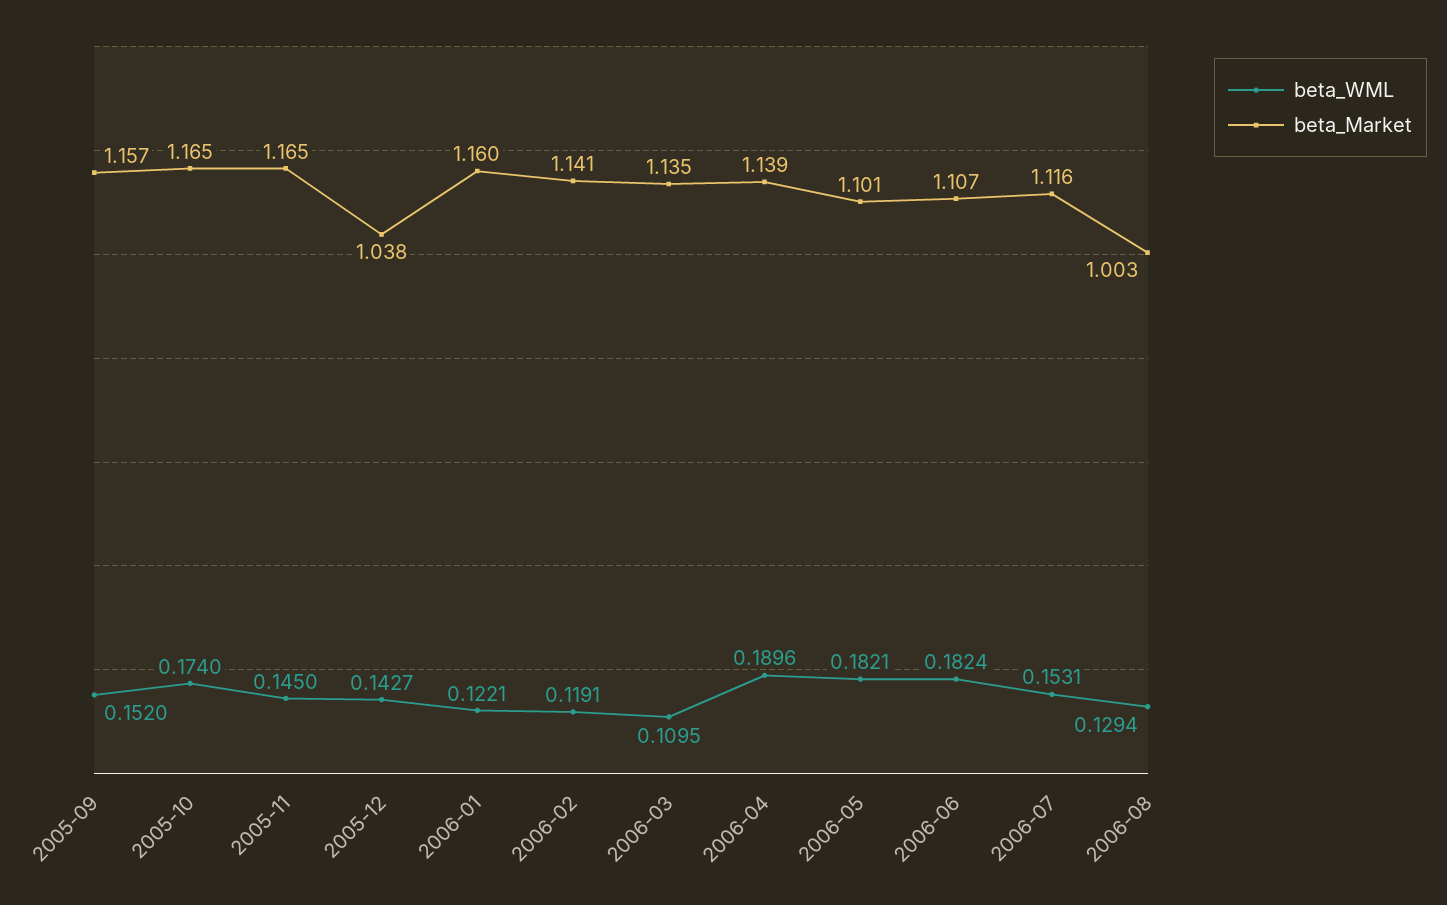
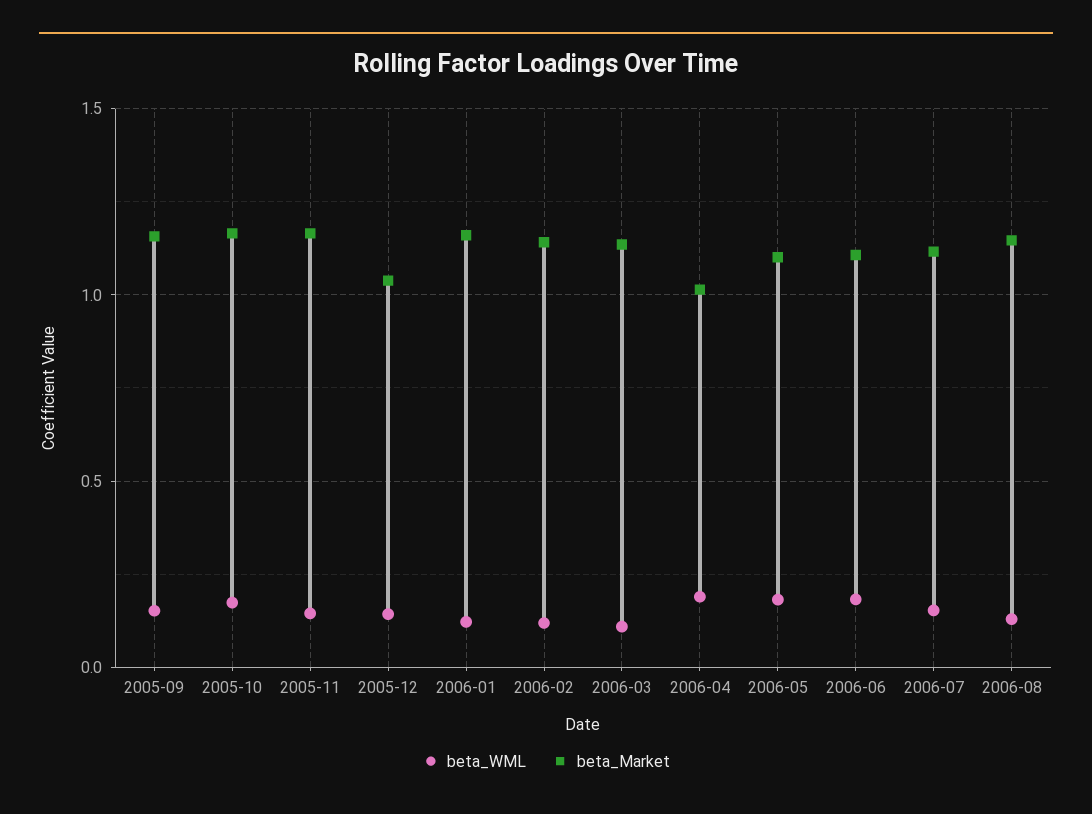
beta_Market, 2006-04: 1.139 -> 1
beta_Market, 2006-08: 1.003 -> 1.15

